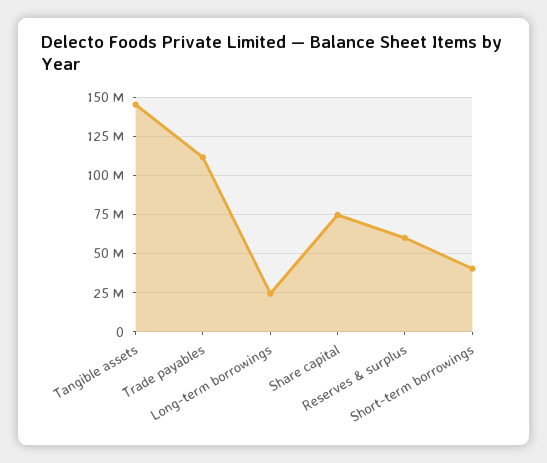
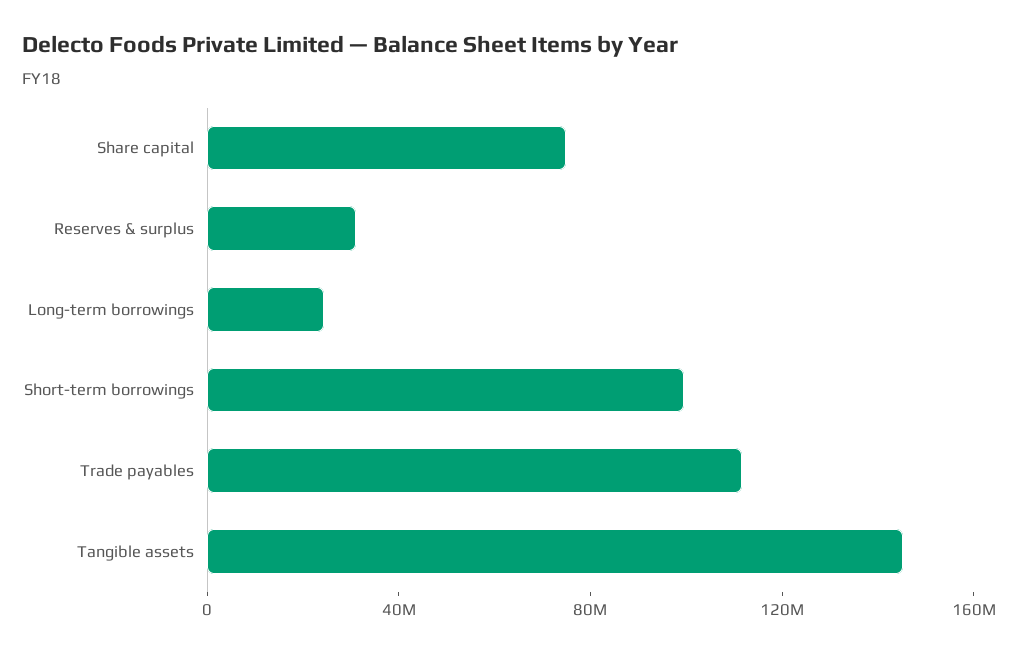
Reserves & surplus: 60000000 -> 30000000
Short-term borrowings: 40000000 -> 100000000

